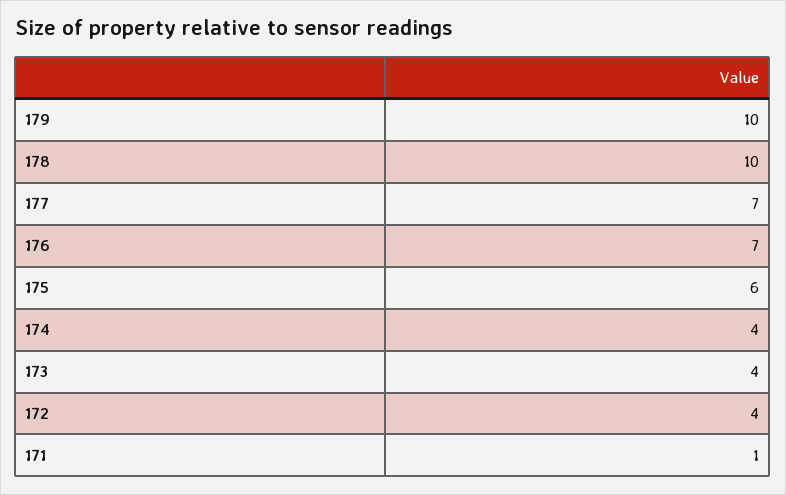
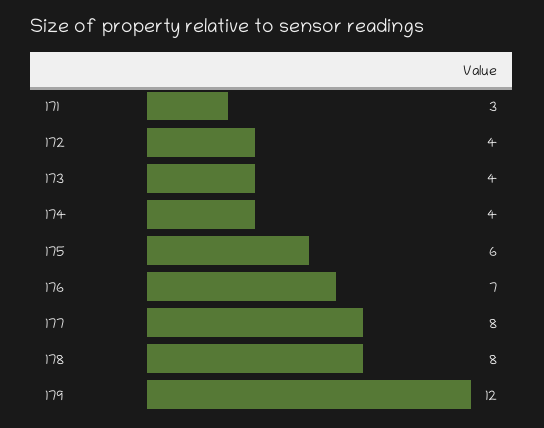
179: 10 -> 12
178: 10 -> 8
177: 7 -> 8
171: 1 -> 3

